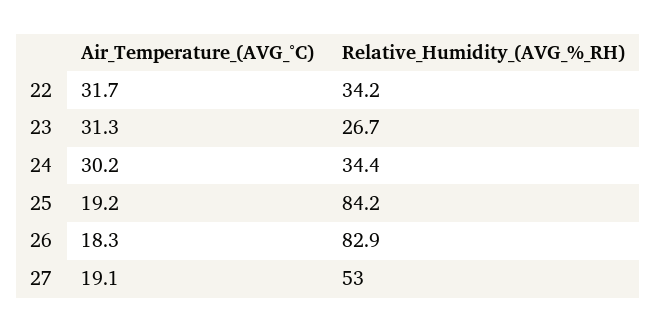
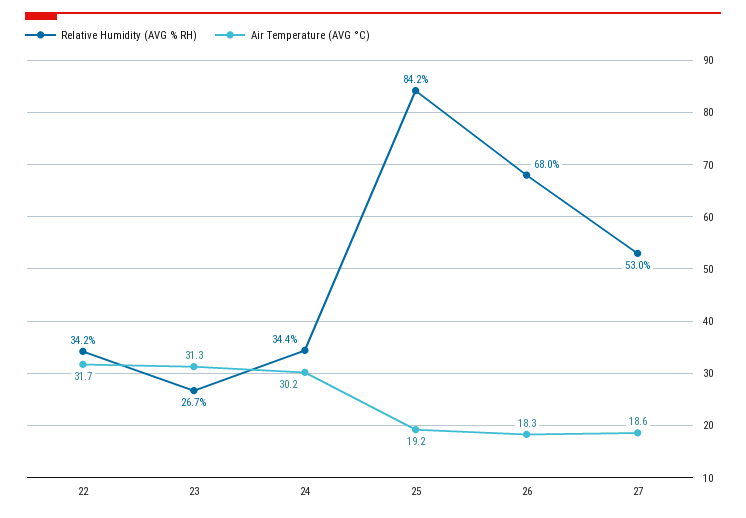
Relative_Humidity_(AVG_%_RH), 26: 82.9 -> 68
Air_Temperature_(AVG_°C), 27: 19.1 -> 18.6

